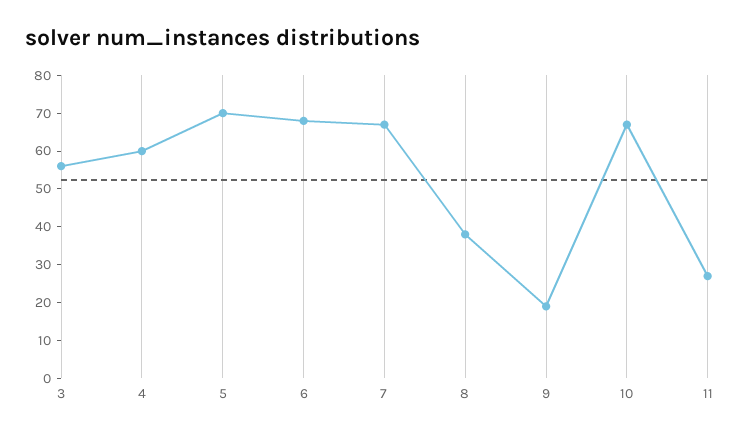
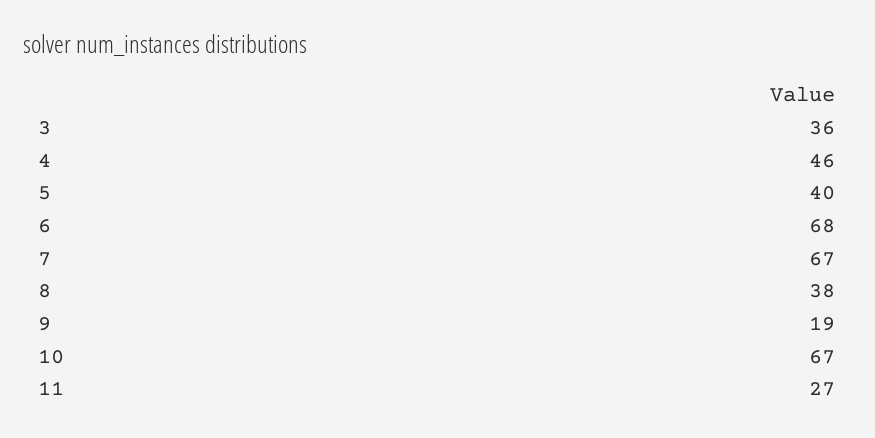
3: 55 -> 36
4: 60 -> 46
5: 70 -> 40

